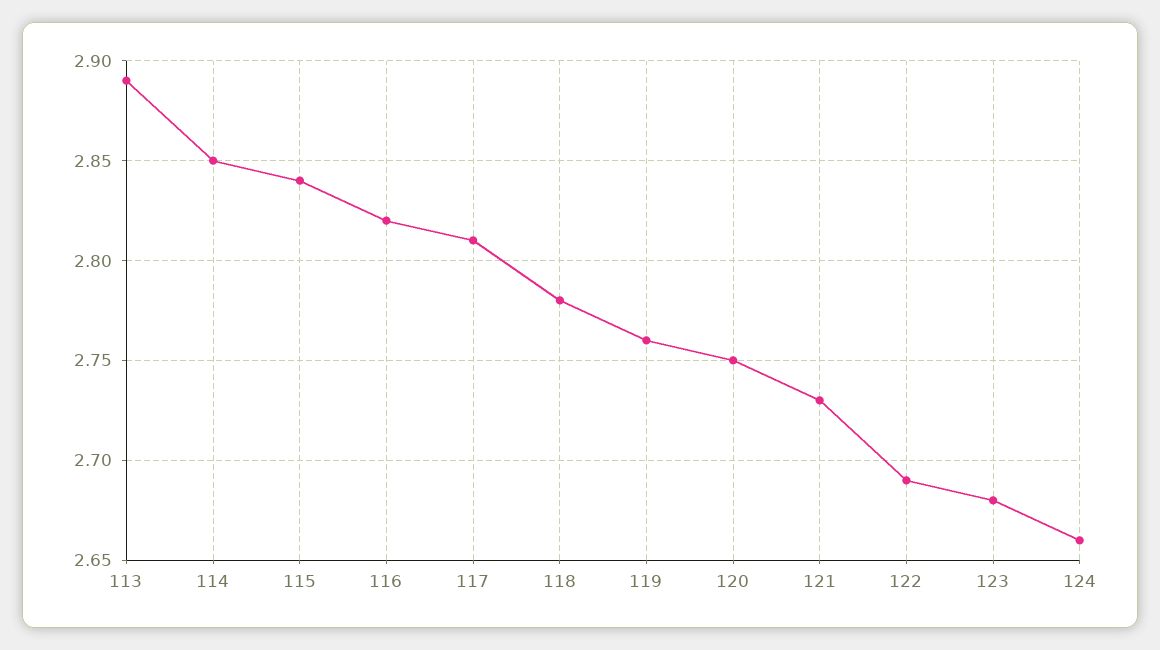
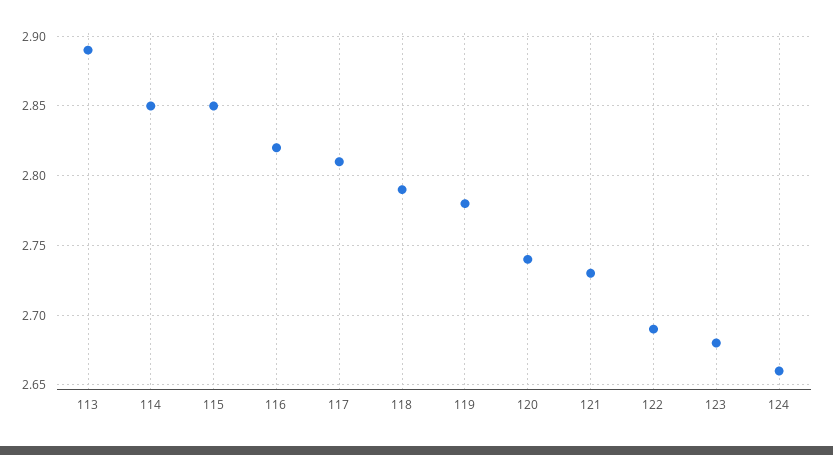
115: 2.84 -> 2.85
118: 2.78 -> 2.79
119: 2.76 -> 2.78
120: 2.75 -> 2.74

